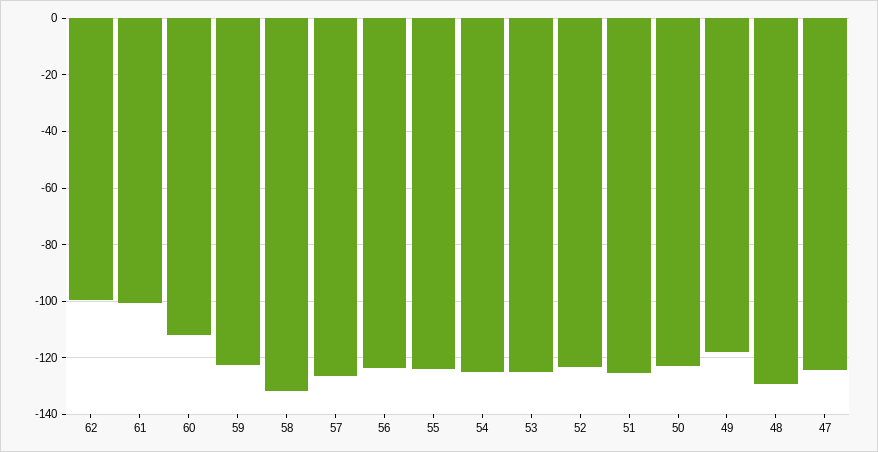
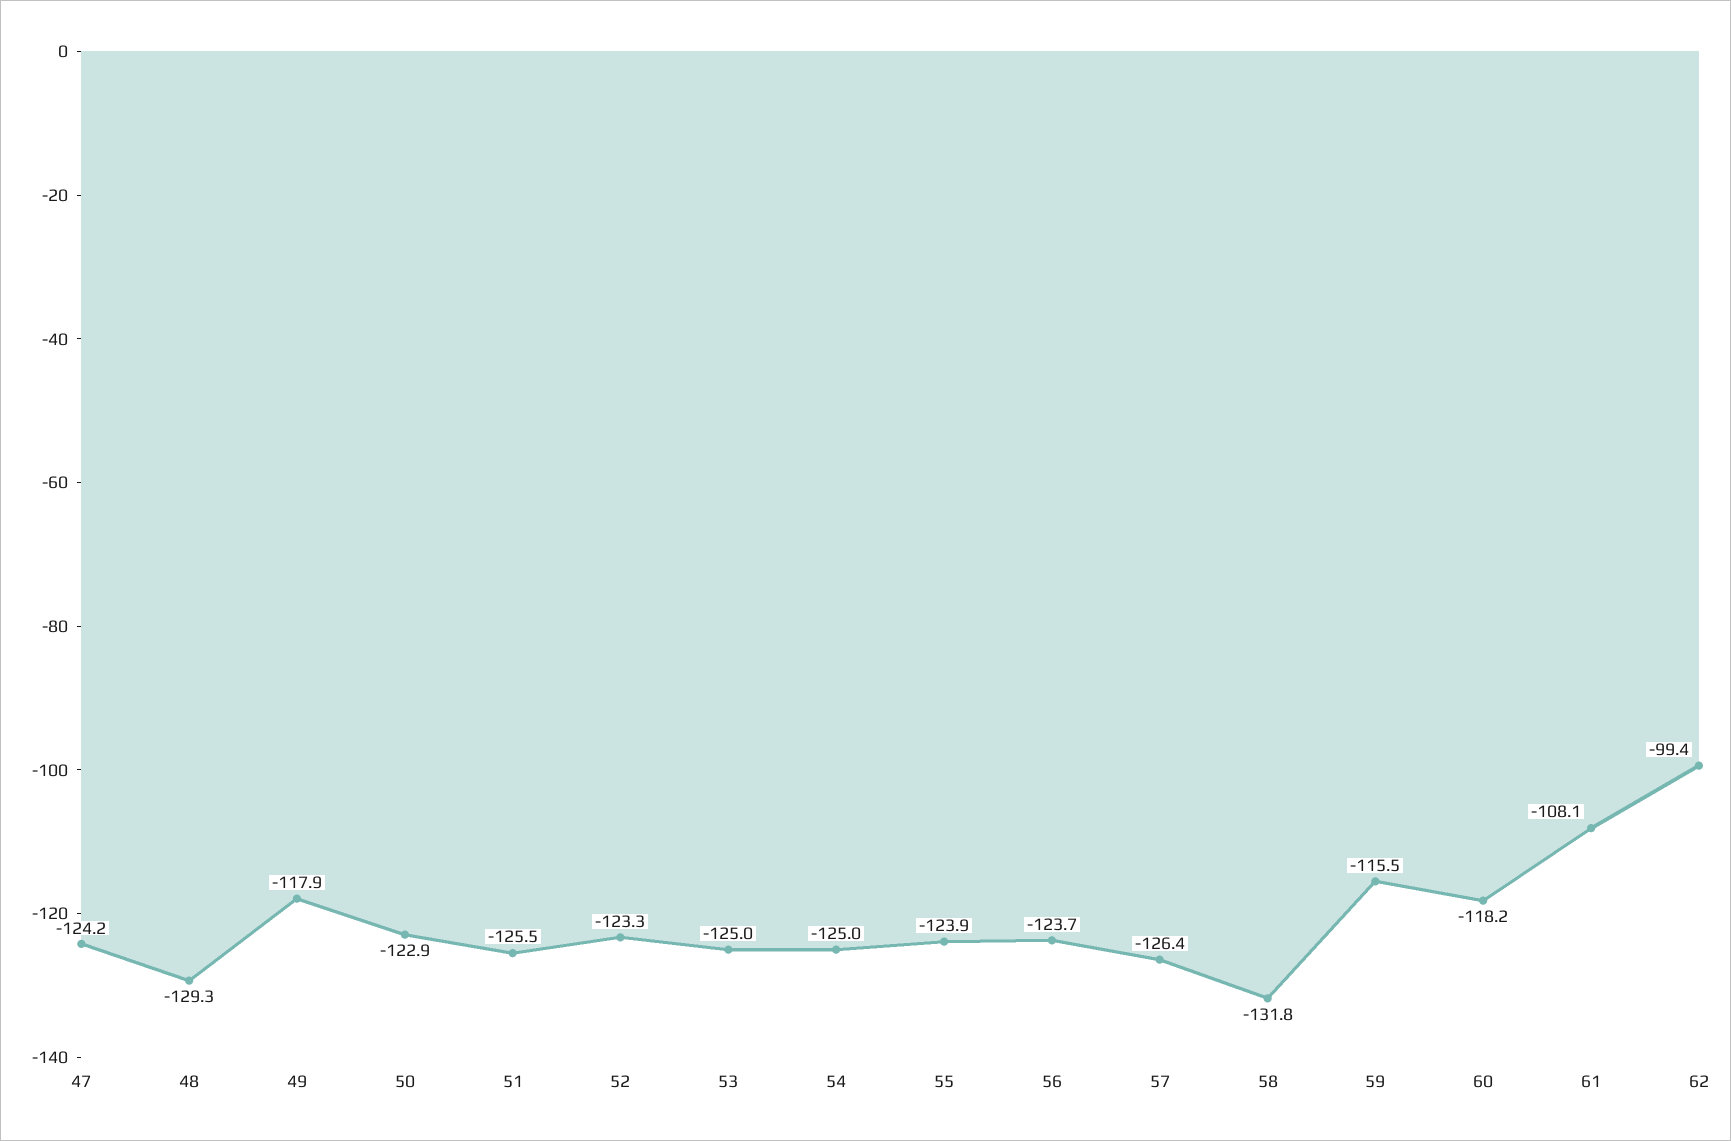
61: -100 -> -108.1
60: -112.5 -> -118.2
59: -122.5 -> -115.5

